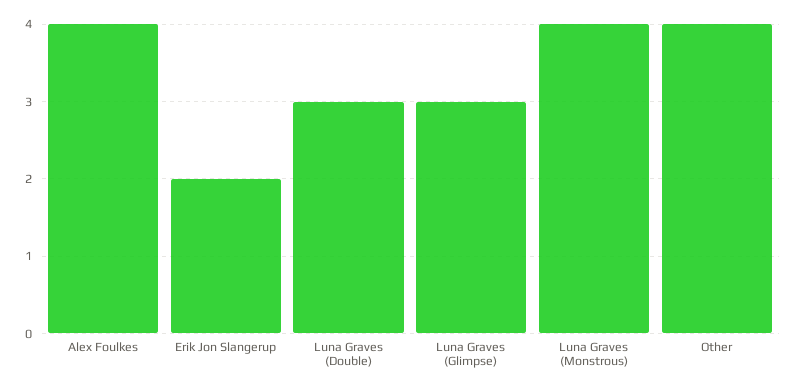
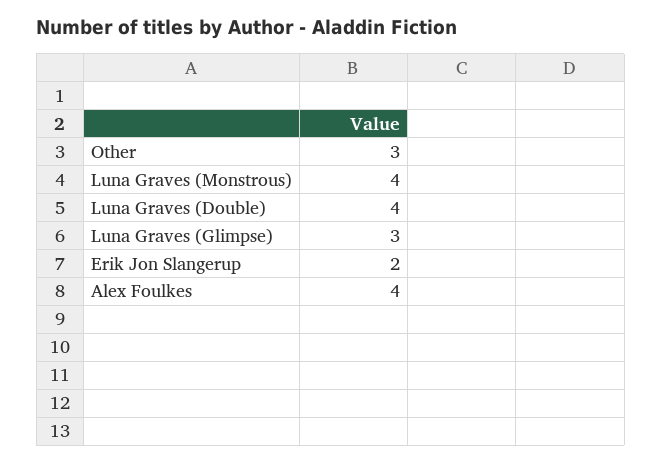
Luna Graves (Double): 3 -> 4
Other: 4 -> 3

